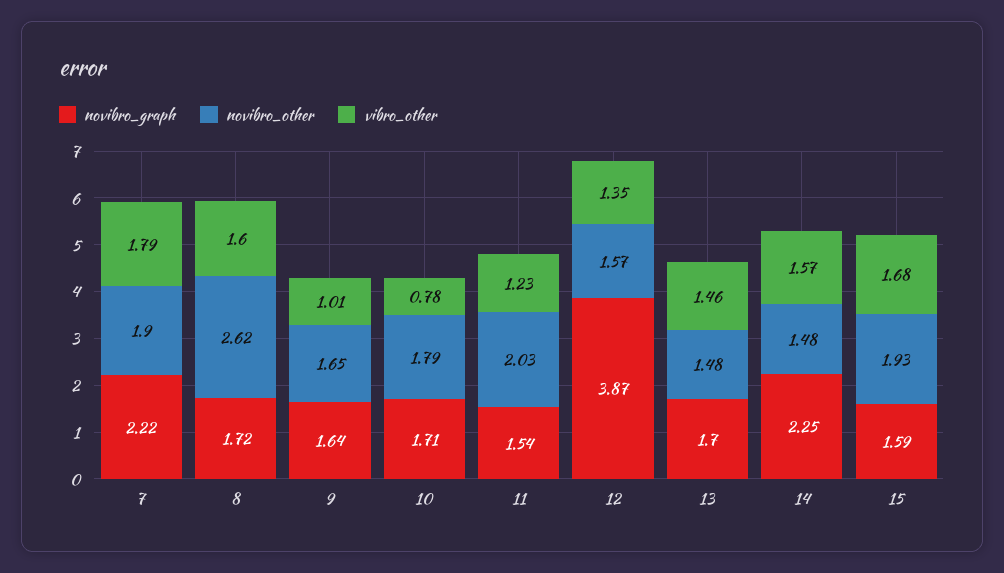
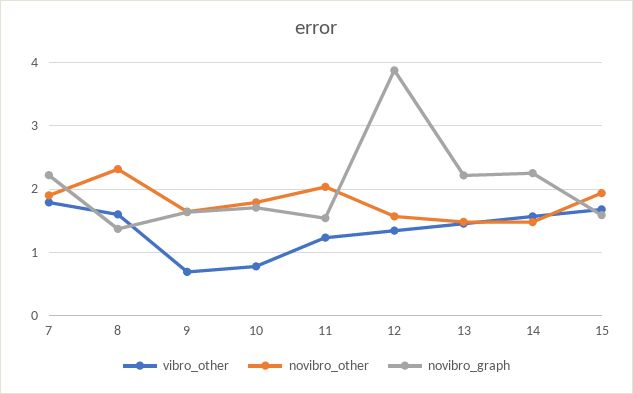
novibro_graph, 8: 1.72 -> 1.4
novibro_other, 8: 2.62 -> 2.3
vibro_other, 9: 1.01 -> 0.7
novibro_graph, 13: 1.7 -> 2.2

